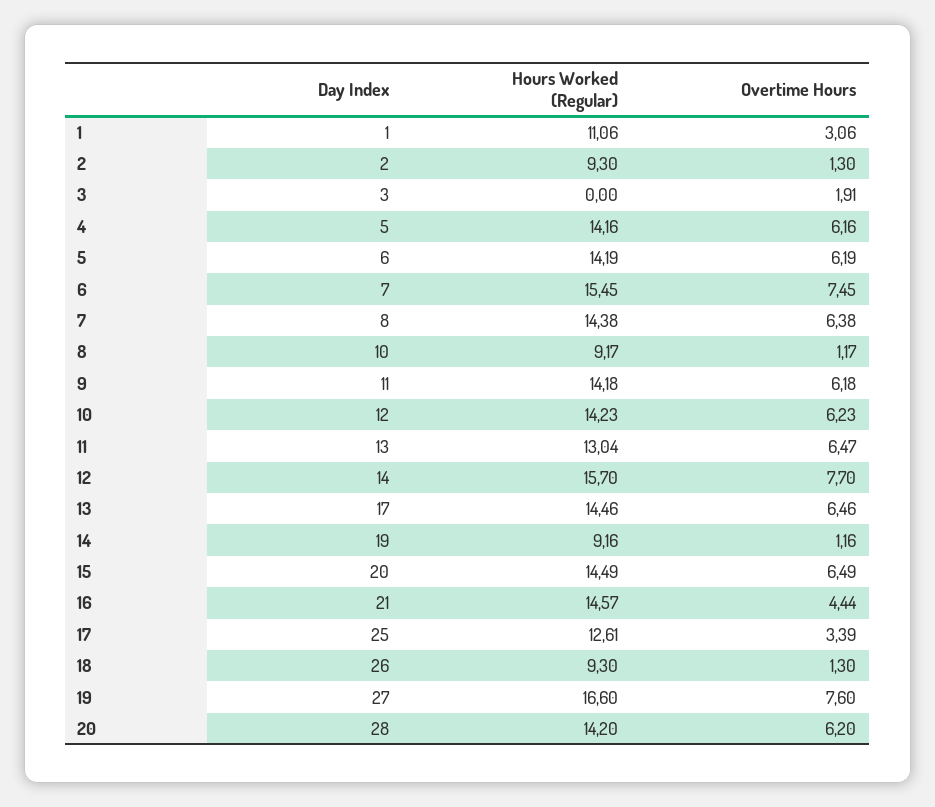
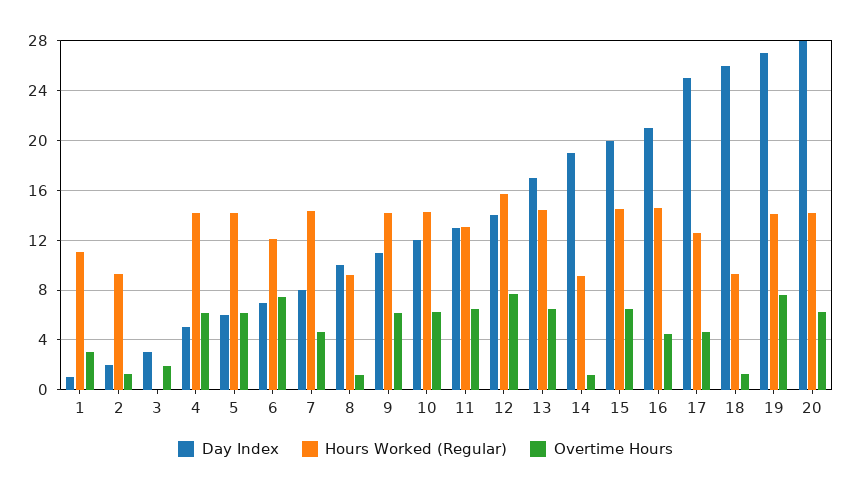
Hours Worked (Regular), 6: 15.45 -> 12
Overtime Hours, 7: 6.38 -> 4.5
Overtime Hours, 17: 3.39 -> 4.5
Hours Worked (Regular), 19: 16.6 -> 14

